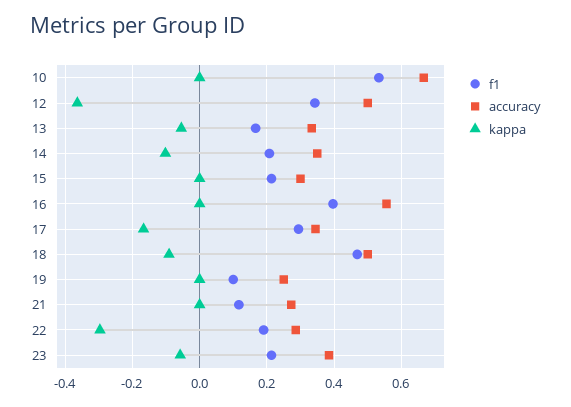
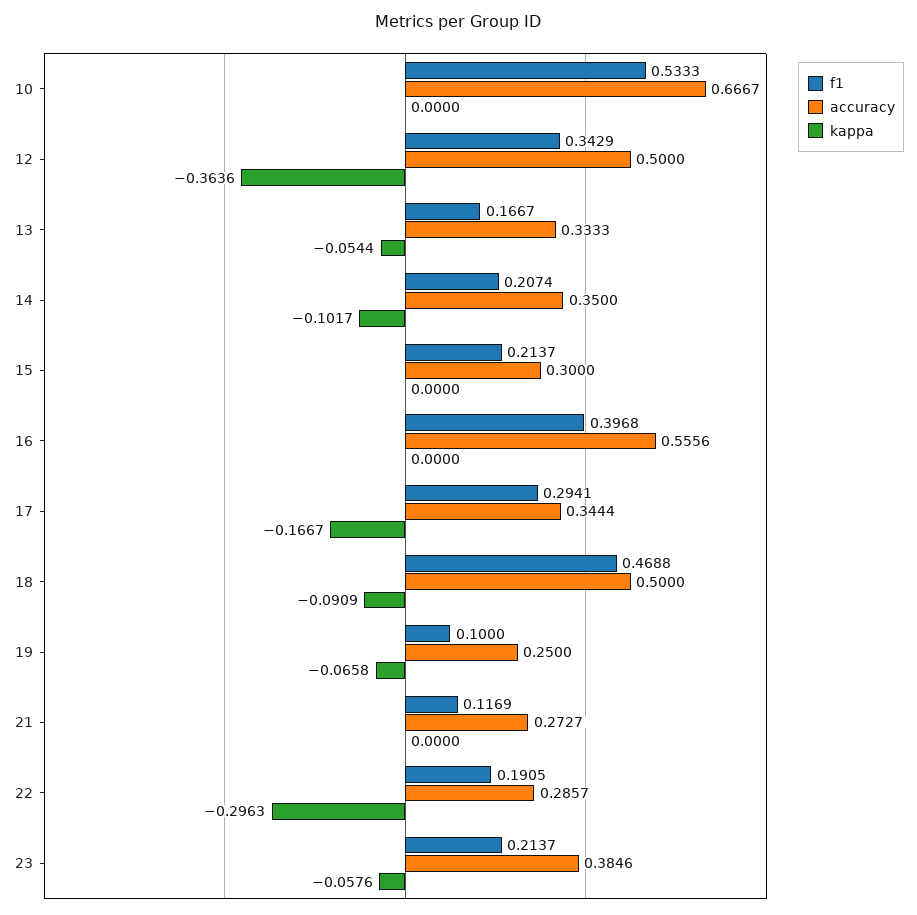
kappa, 19: 0 -> -0.0658

